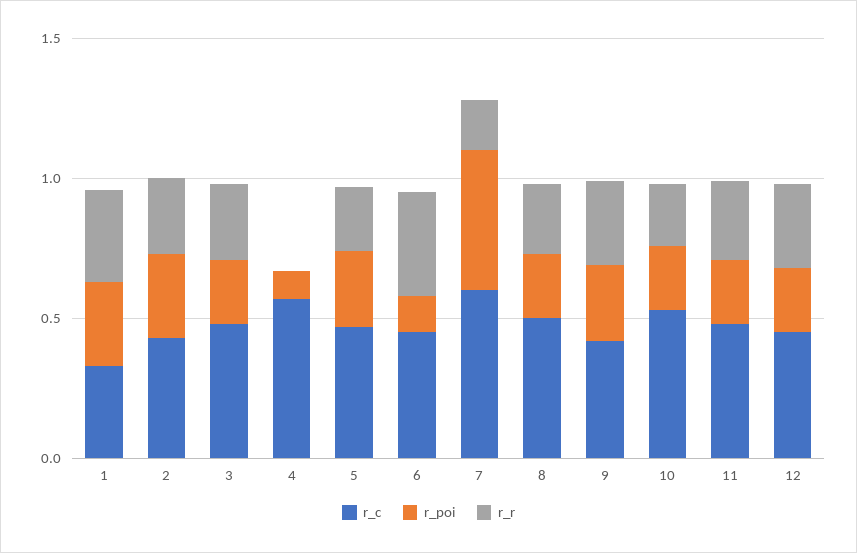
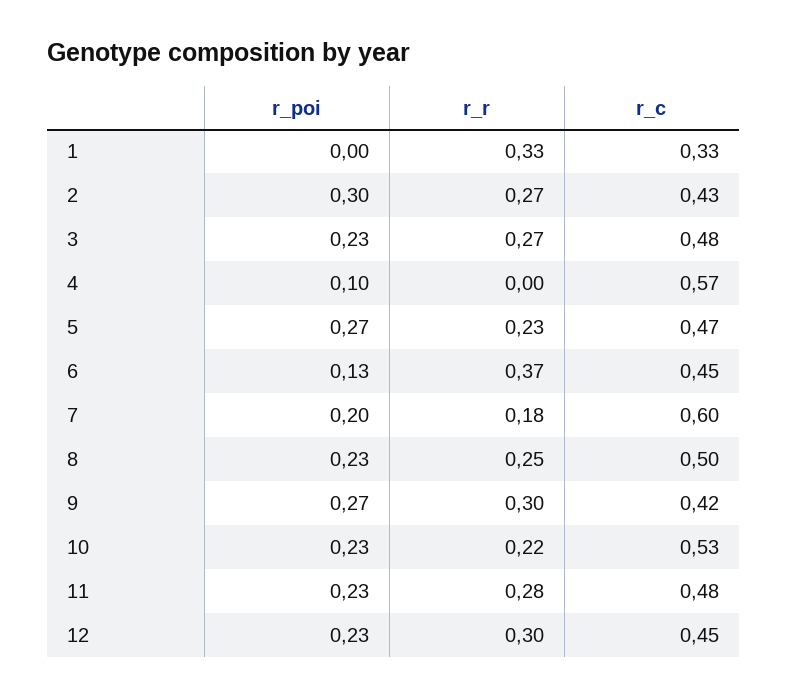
r_poi, 1: 0.3 -> 0
r_poi, 7: 0.5 -> 0.2

